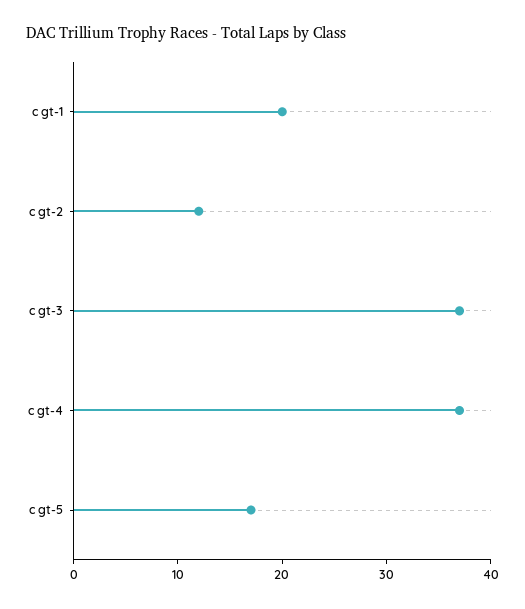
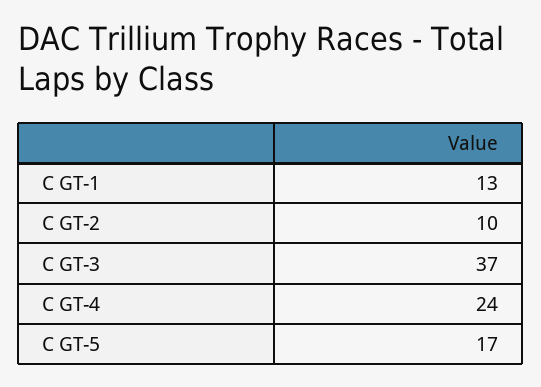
c gt-1: 20 -> 13
c gt-2: 12 -> 10
c gt-4: 37 -> 24

